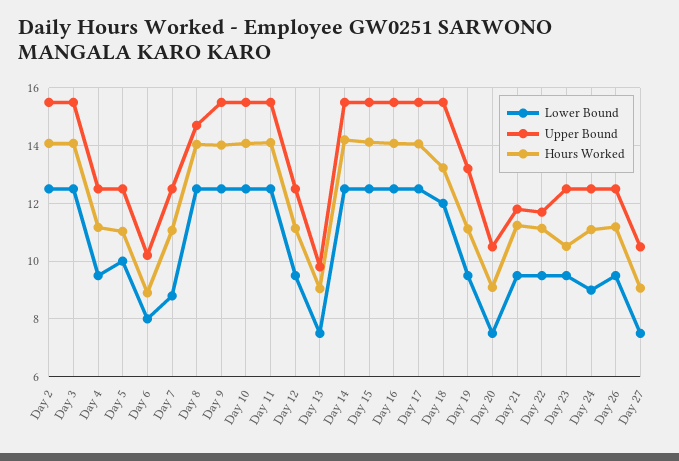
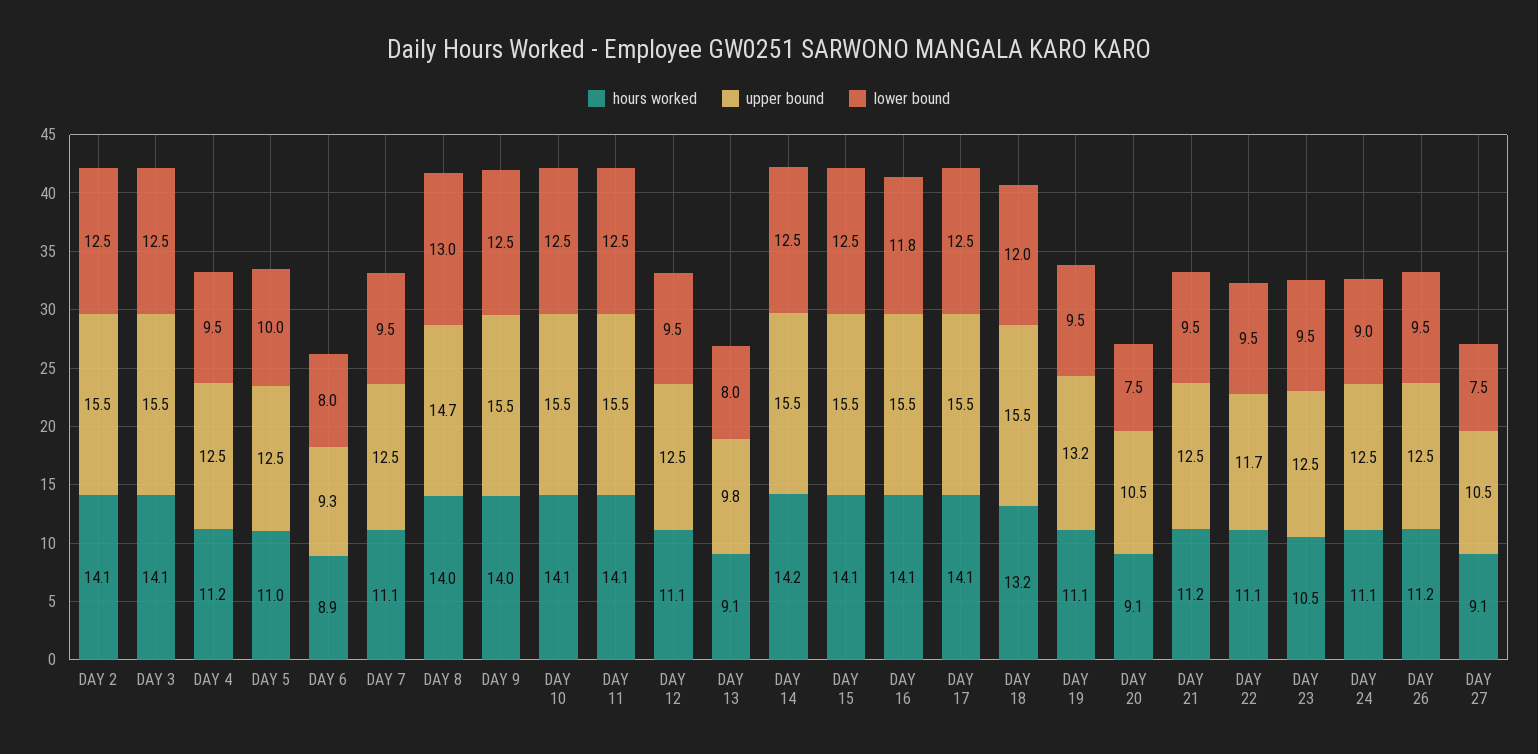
Upper Bound, Day 6: 10.25 -> 9.3
Lower Bound, Day 7: 8.75 -> 9.5
Lower Bound, Day 8: 12.5 -> 13
Lower Bound, Day 13: 7.5 -> 8
Lower Bound, Day 16: 12.5 -> 11.8
Upper Bound, Day 21: 11.75 -> 12.5

